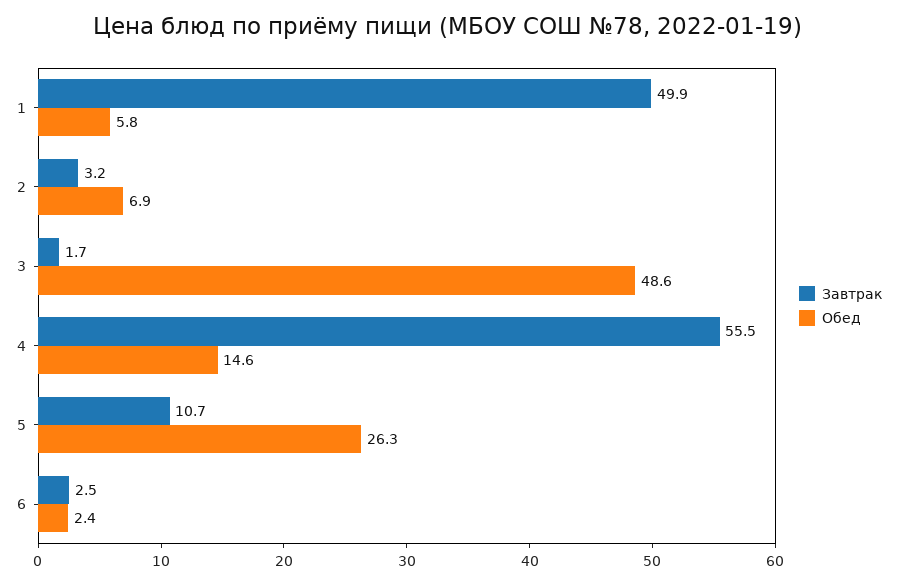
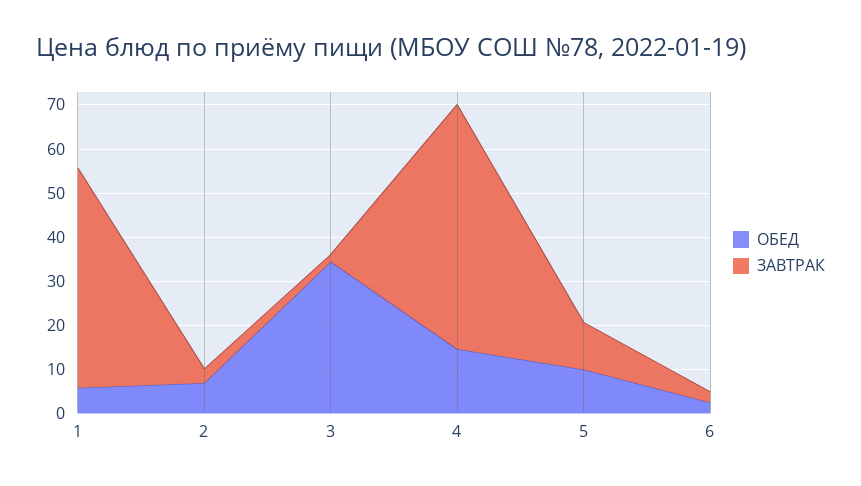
Обед, 3: 48.6 -> 34
Обед, 5: 26.3 -> 10

